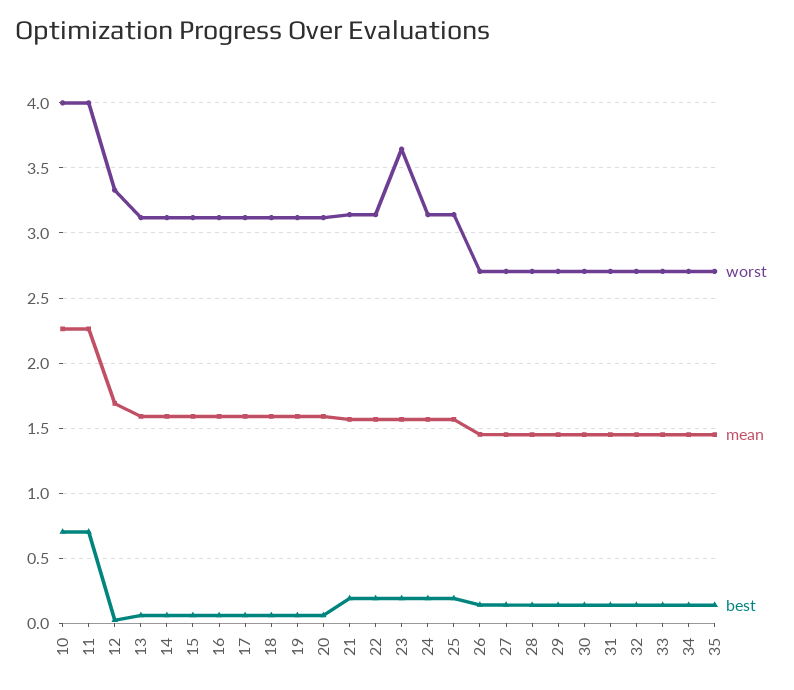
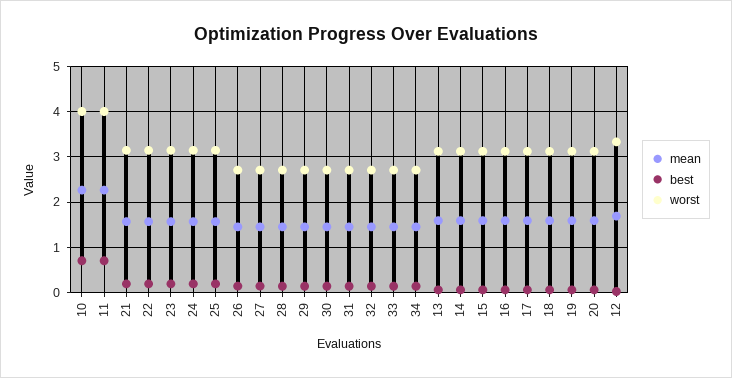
worst, 23: 3.65 -> 3.2
worst, 35: 2.7 -> none
mean, 35: 1.45 -> none
best, 35: 0.15 -> none

